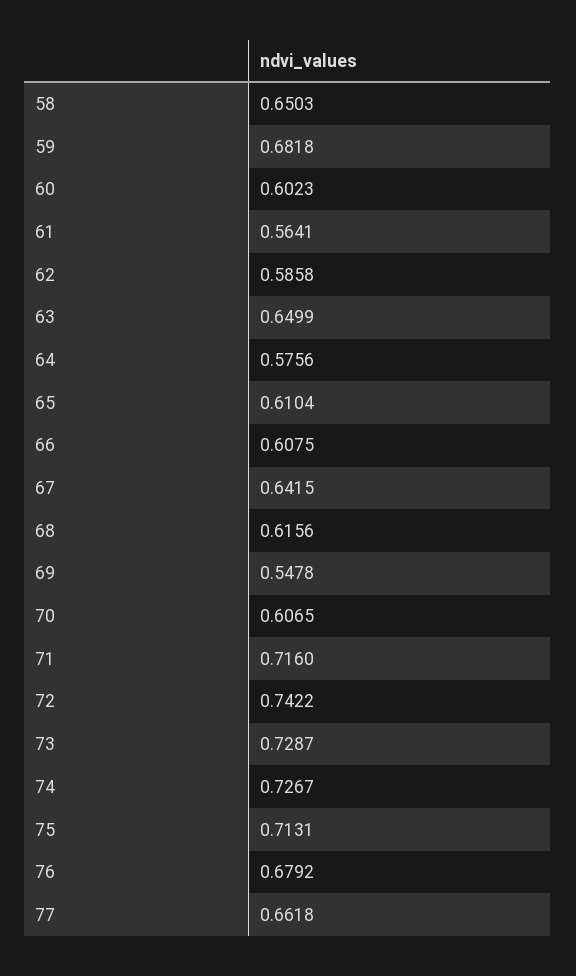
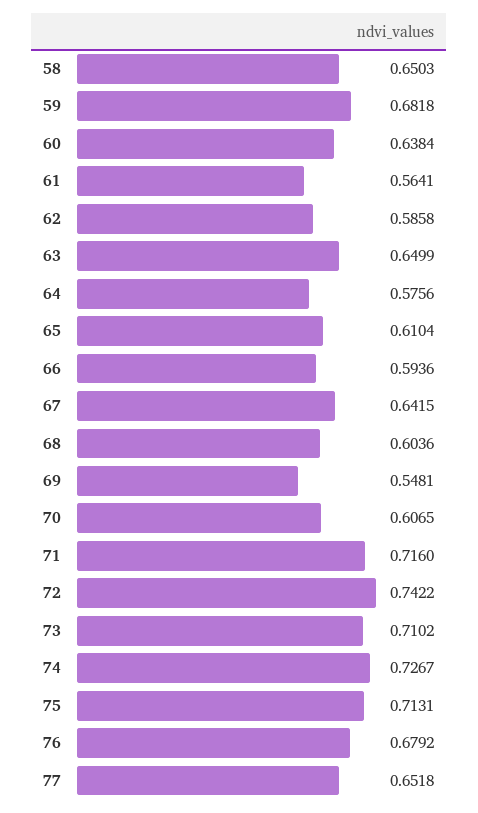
60: 0.6023 -> 0.6384
66: 0.6075 -> 0.5936
68: 0.6156 -> 0.6036
69: 0.5478 -> 0.5481
73: 0.7287 -> 0.7102
77: 0.6618 -> 0.6518

